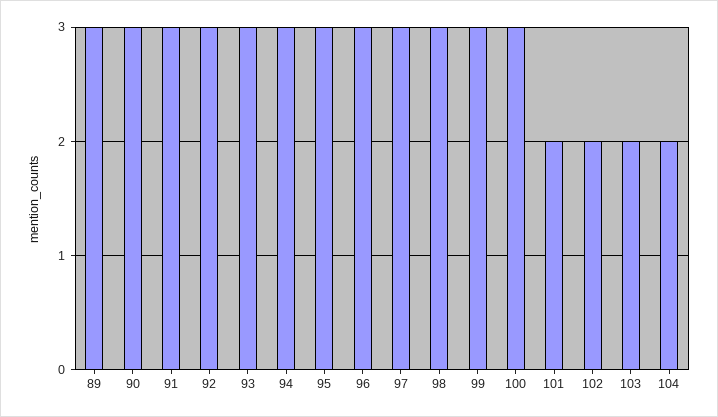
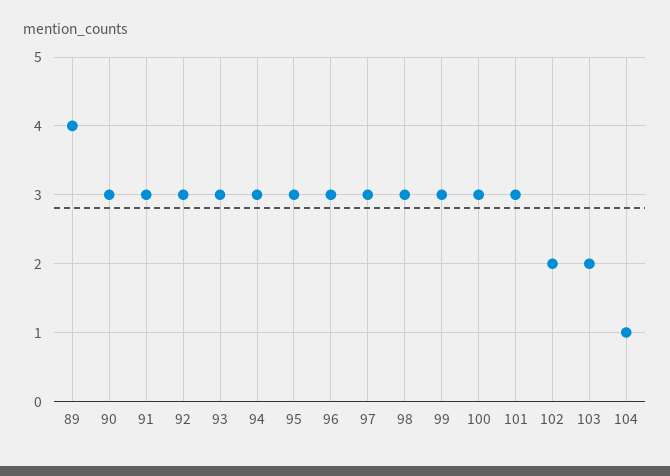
89: 3 -> 4
101: 2 -> 3
104: 2 -> 1

